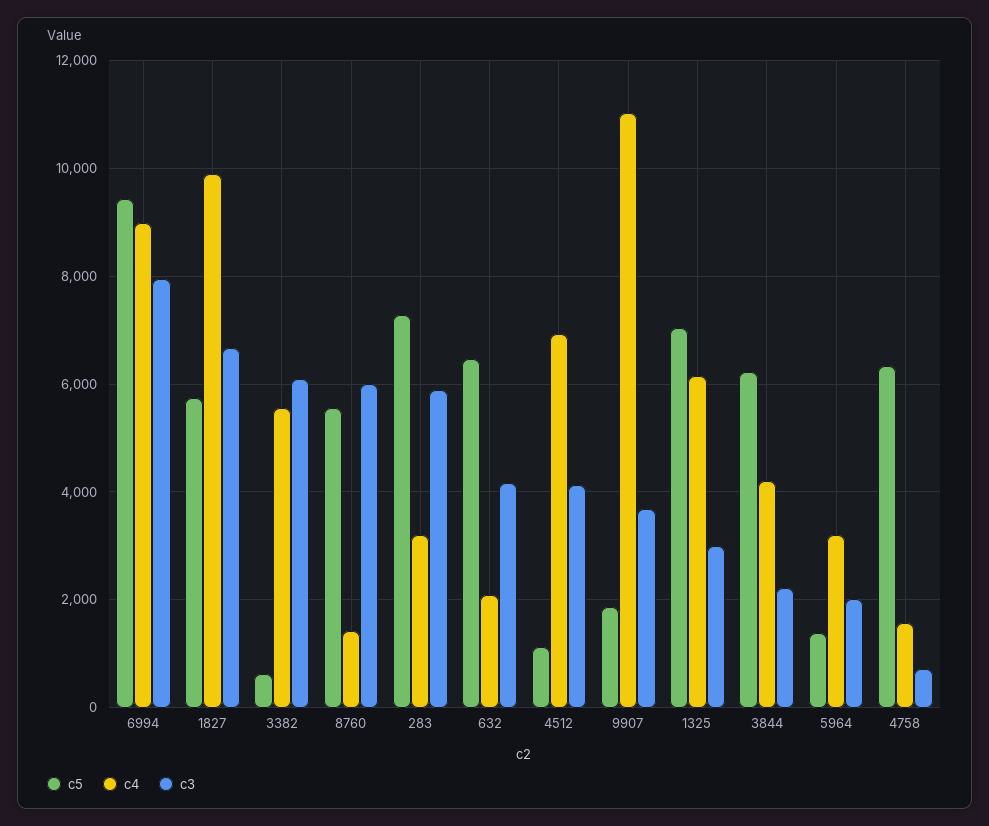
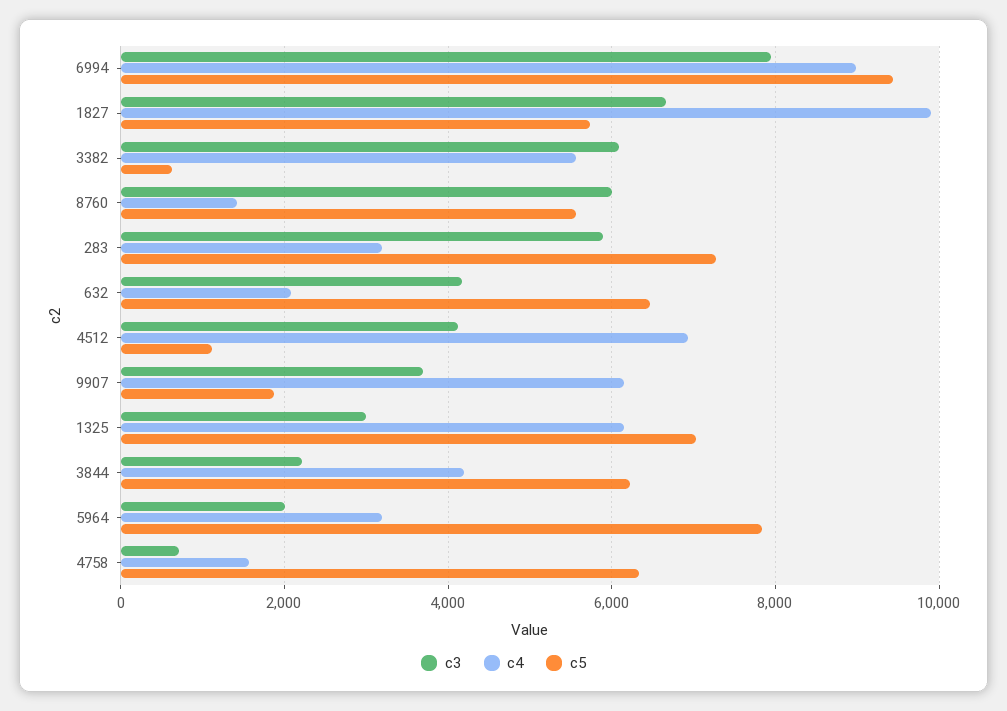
c4, 9907: 11000 -> 6200
c5, 5964: 1400 -> 7800

